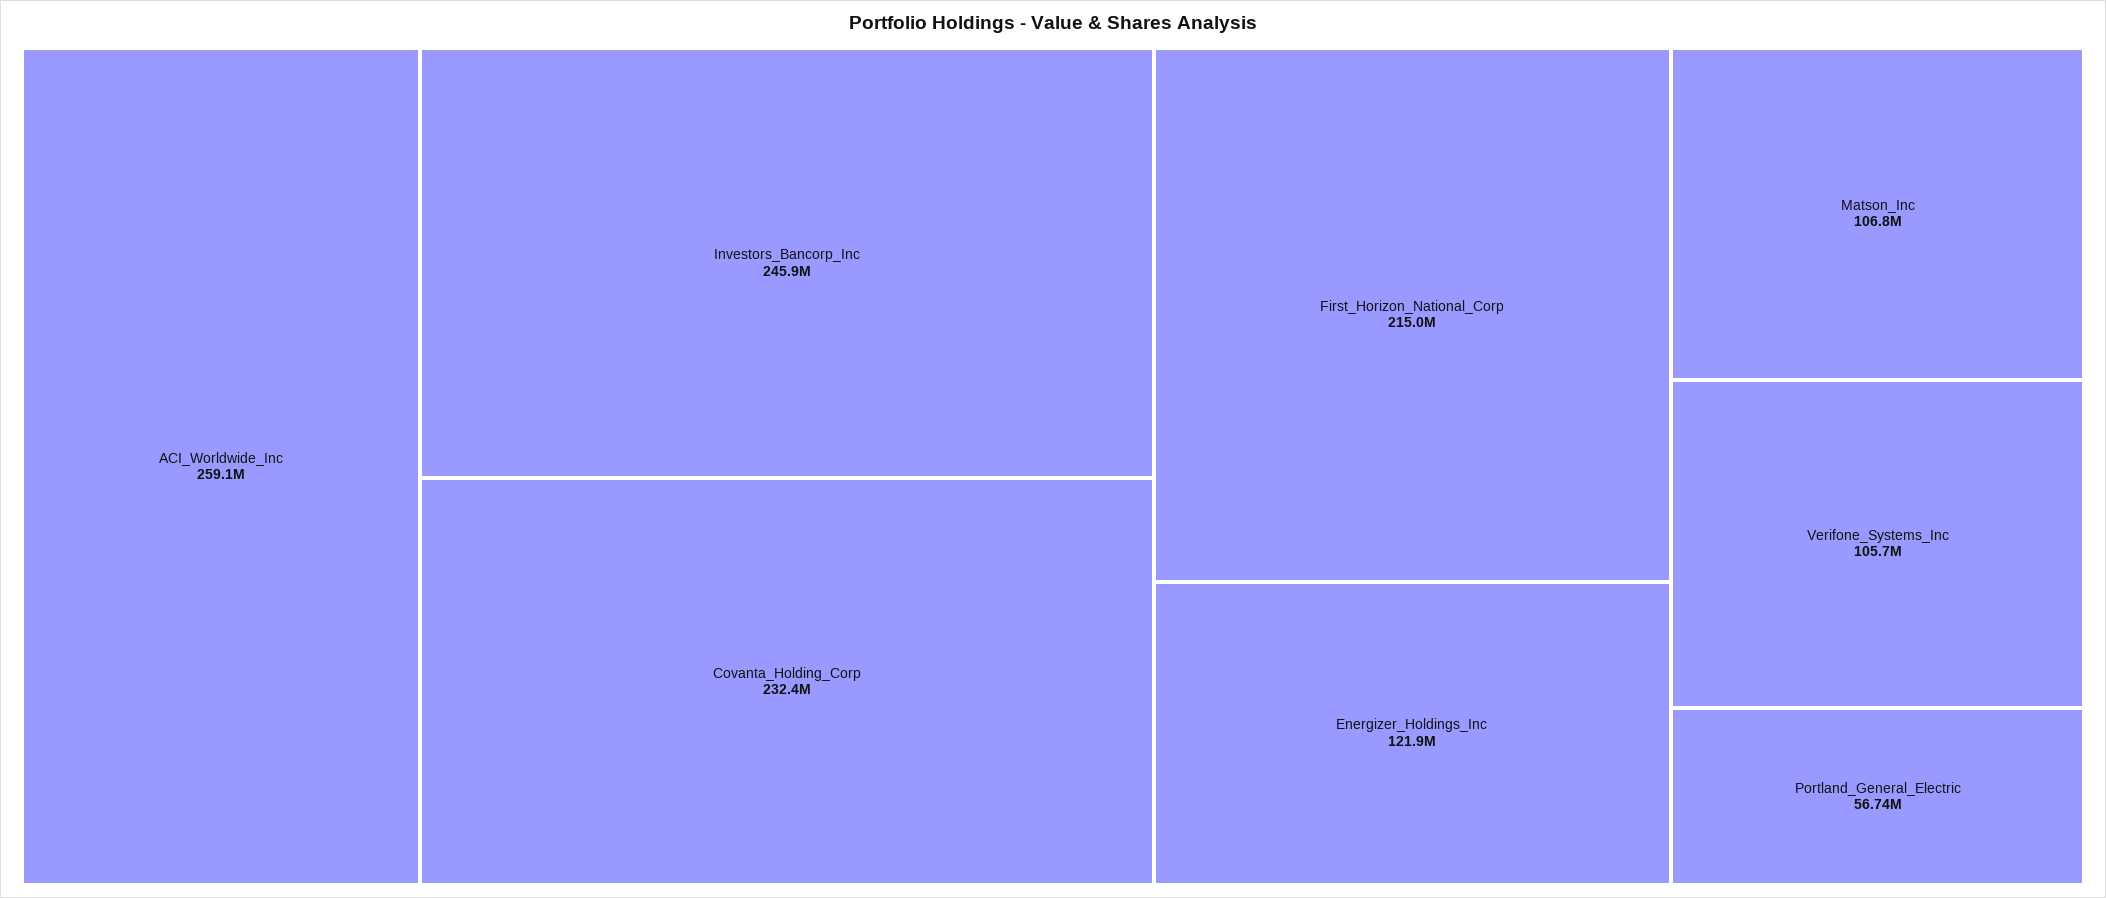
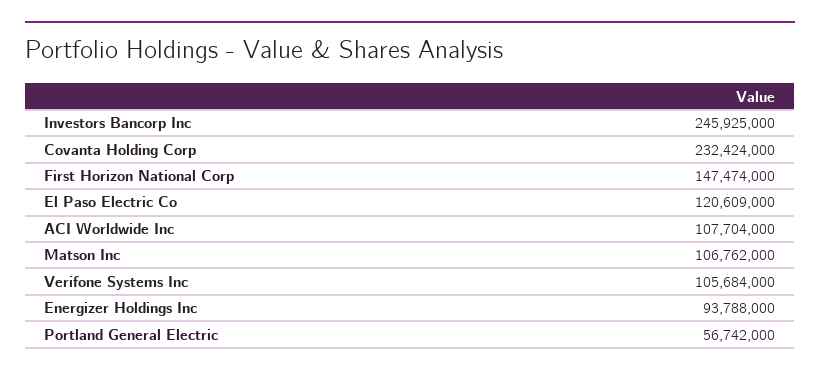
ACI_Worldwide_Inc: 259100000 -> 107704000
First_Horizon_National_Corp: 215000000 -> 147474000
Energizer_Holdings_Inc: 121900000 -> 93788000
El Paso Electric Co: none -> 120609000

